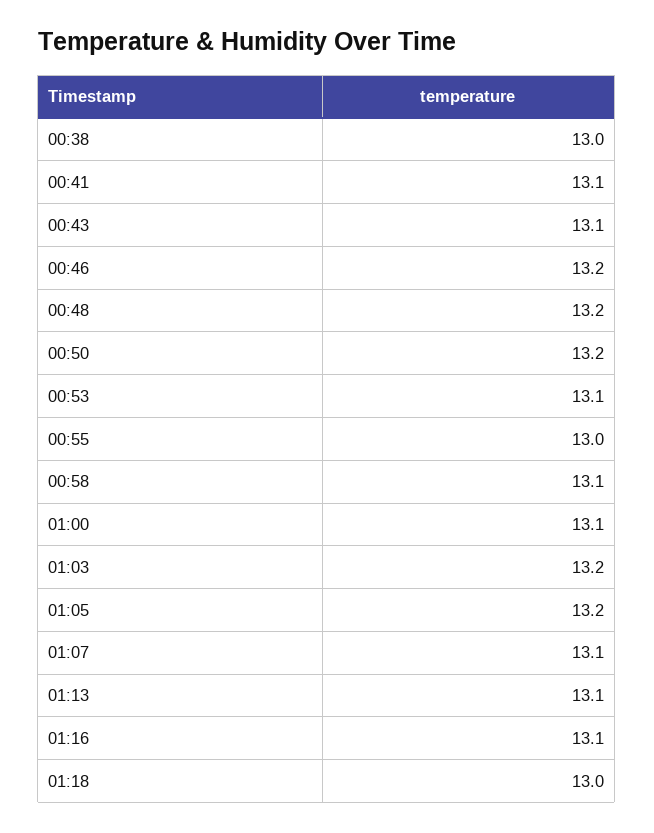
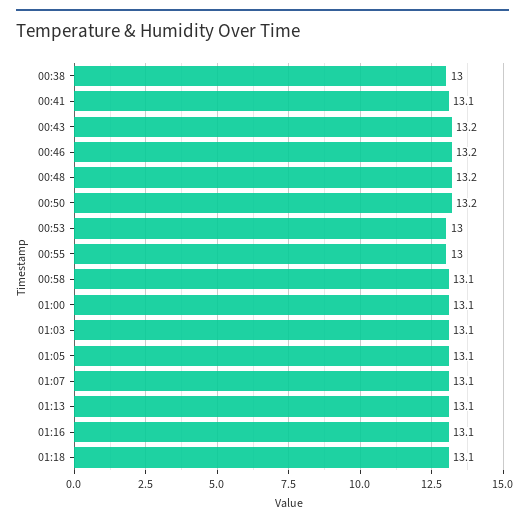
00:43: 13.1 -> 13.2
00:53: 13.1 -> 13
01:03: 13.2 -> 13.1
01:05: 13.2 -> 13.1
01:18: 13 -> 13.1

